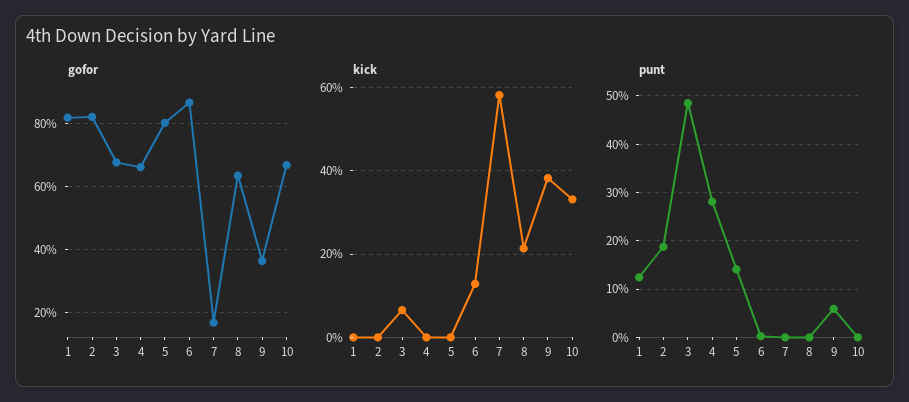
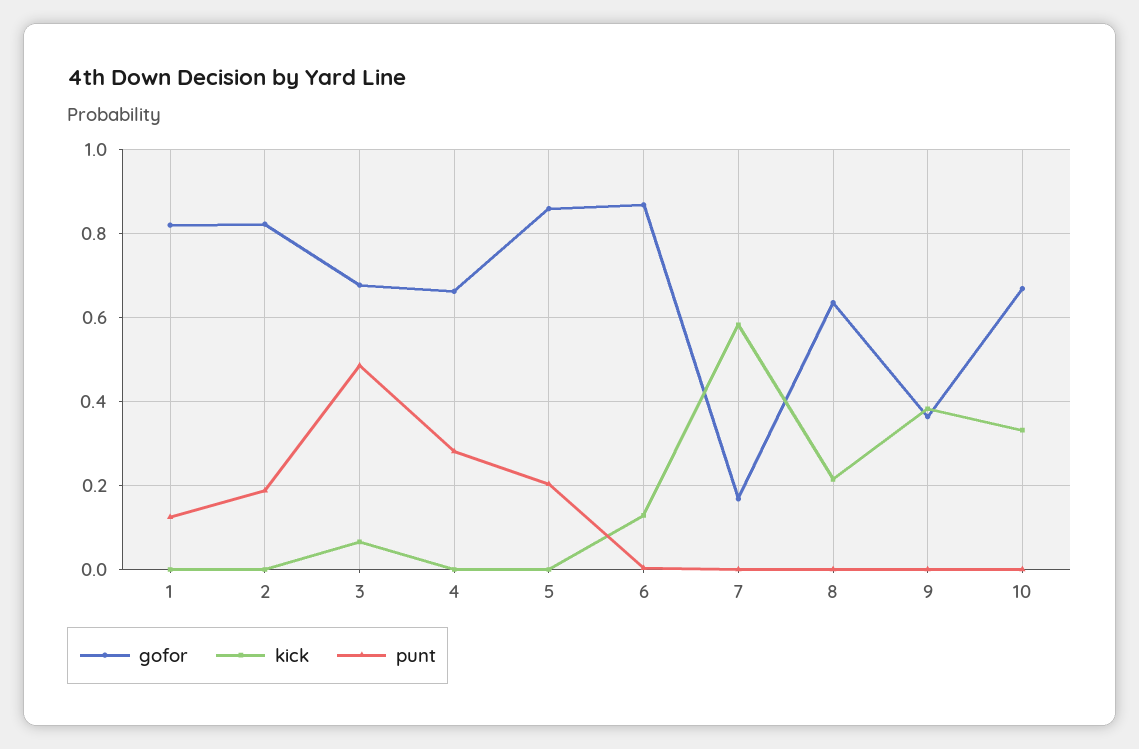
gofor, 5: 0.8 -> 0.86
punt, 5: 0.14 -> 0.2
punt, 9: 0.06 -> 0

